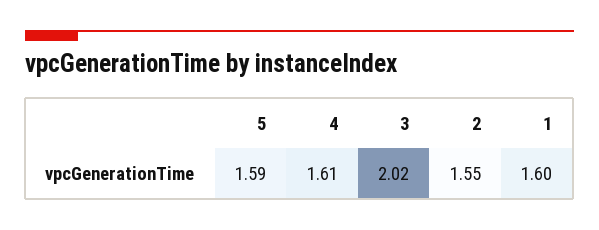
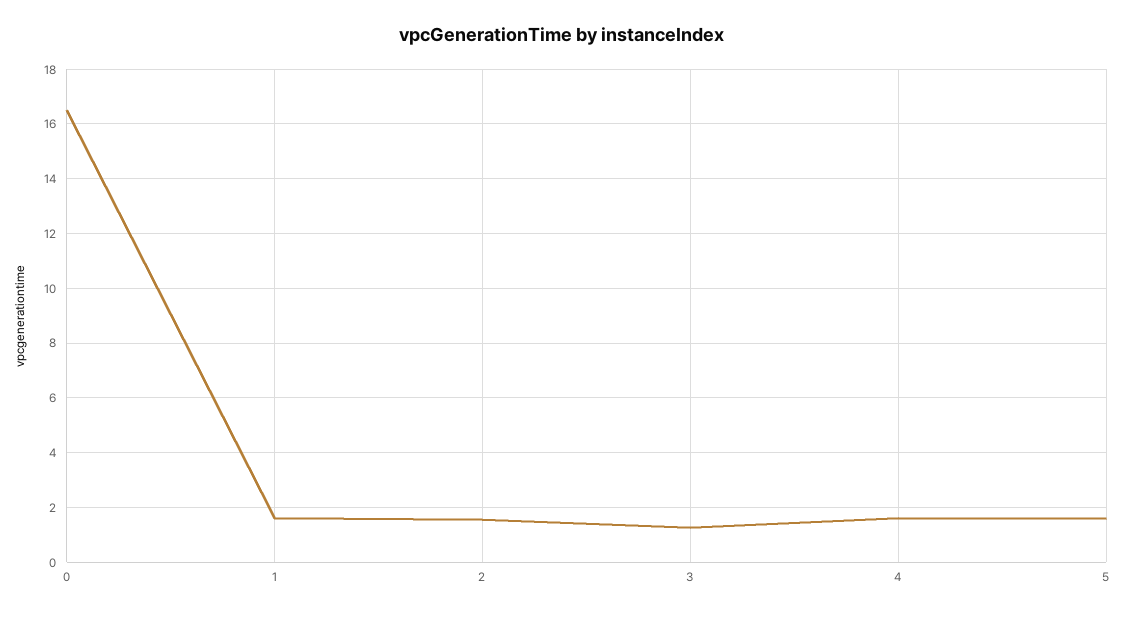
3: 2.02 -> 1.25
0: none -> 16.5

